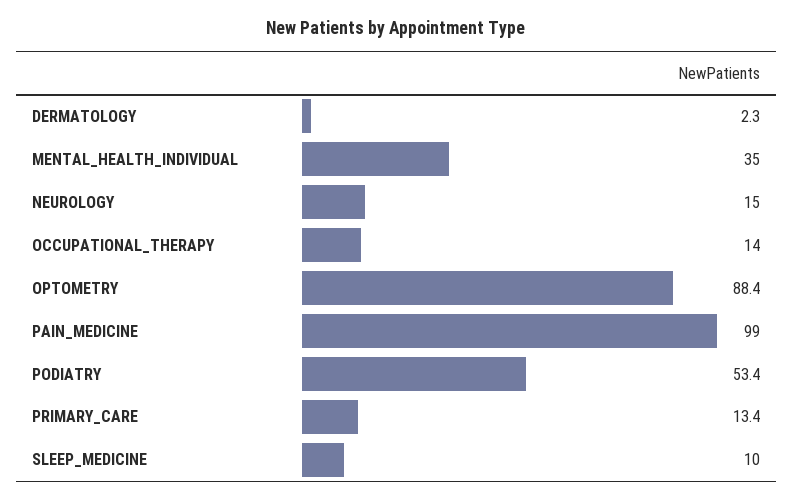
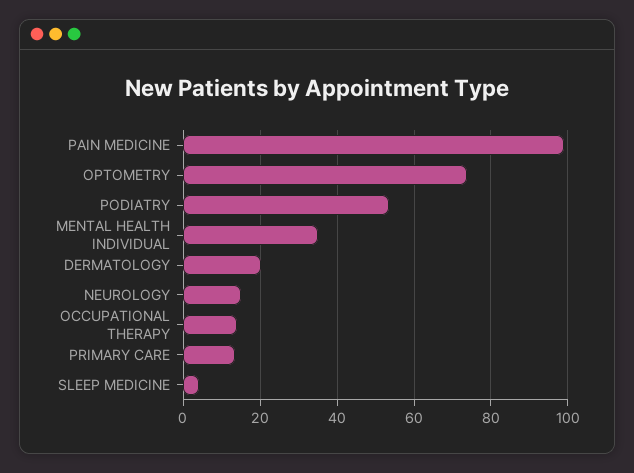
DERMATOLOGY: 2.3 -> 20
OPTOMETRY: 88.4 -> 74
SLEEP_MEDICINE: 10 -> 4

